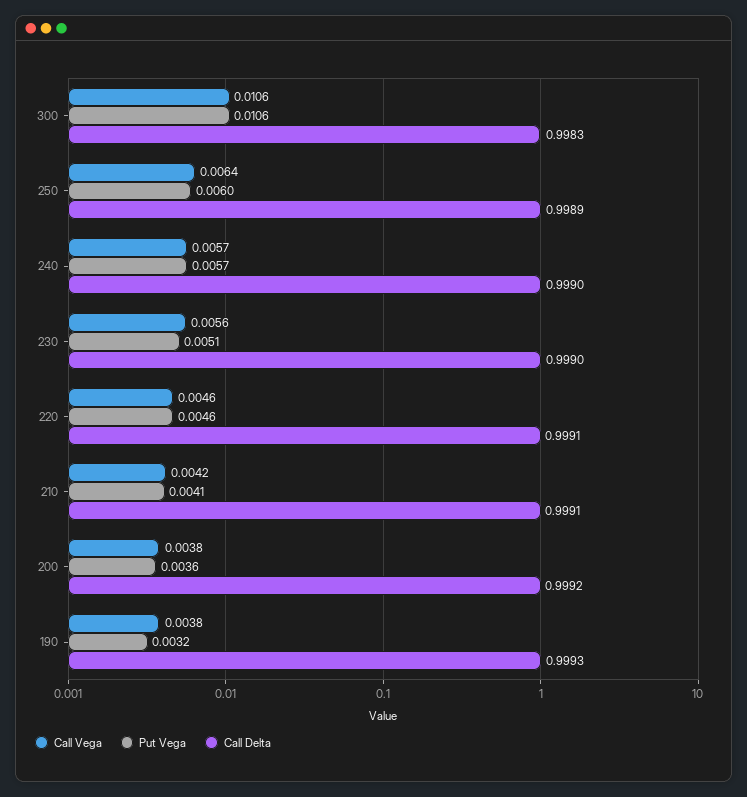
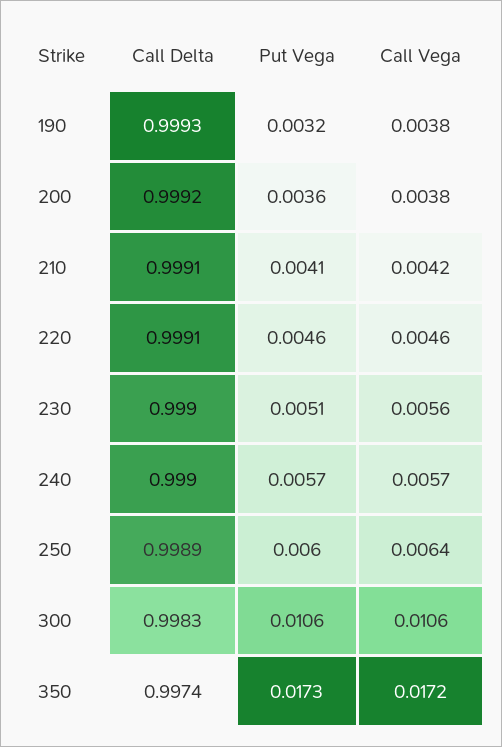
Call Delta, 350: none -> 0.9974
Put Vega, 350: none -> 0.0173
Call Vega, 350: none -> 0.0172

